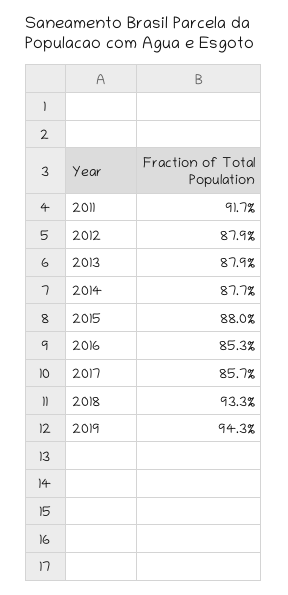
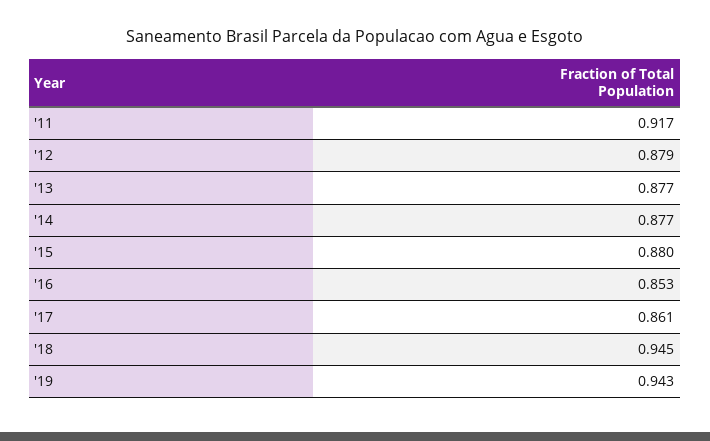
2013: 0.879 -> 0.877
2017: 0.857 -> 0.861
2018: 0.933 -> 0.945

